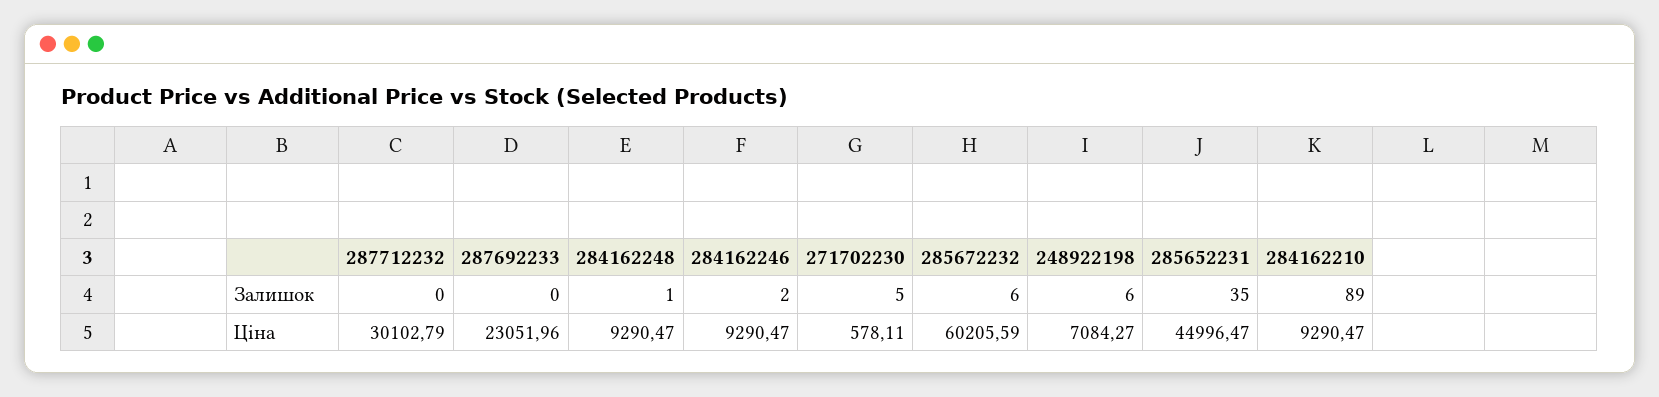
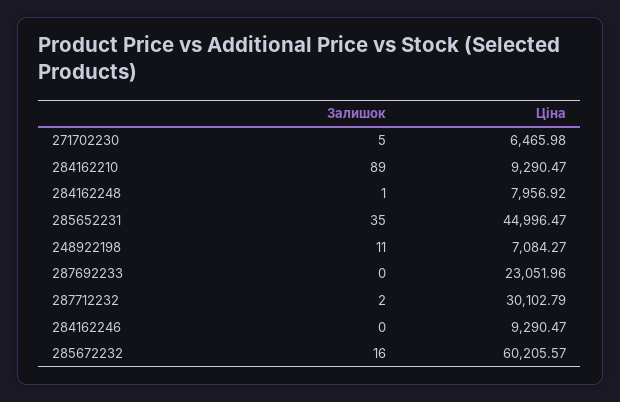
287712232, Залишок: 0 -> 2
284162246, Залишок: 2 -> 0
285672232, Залишок: 6 -> 16
248922198, Залишок: 6 -> 11
284162248, Ціна: 9290.47 -> 7956.92
271702230, Ціна: 578.11 -> 6465.98
285672232, Ціна: 60205.59 -> 60205.57

